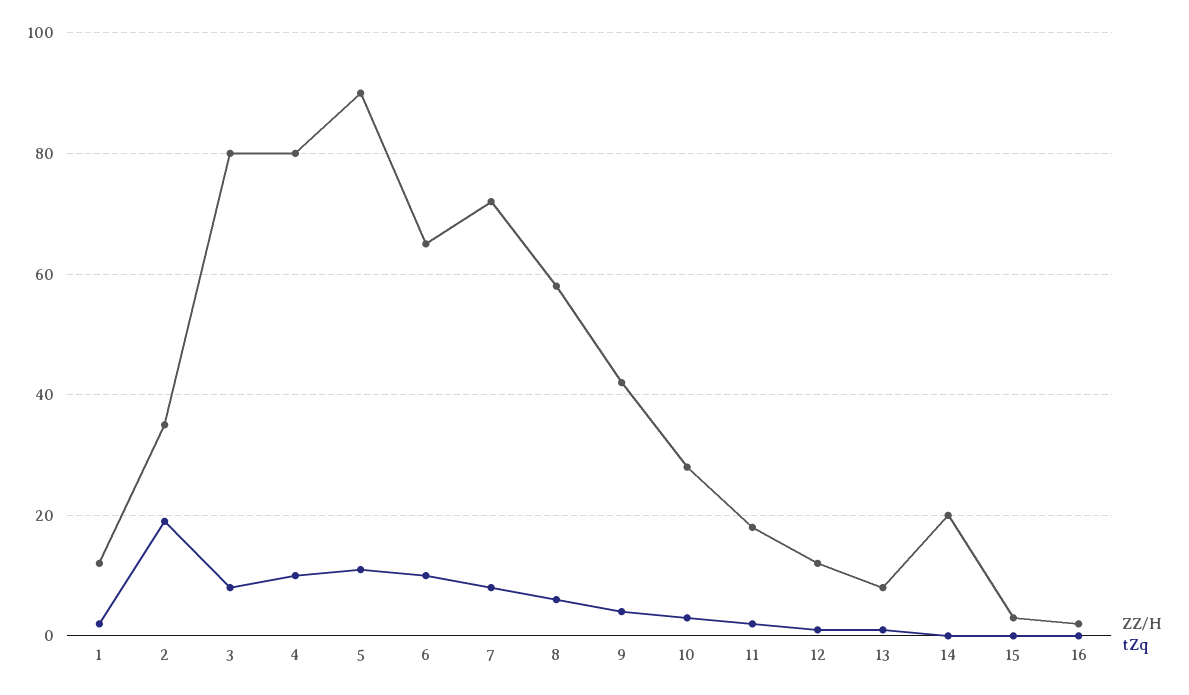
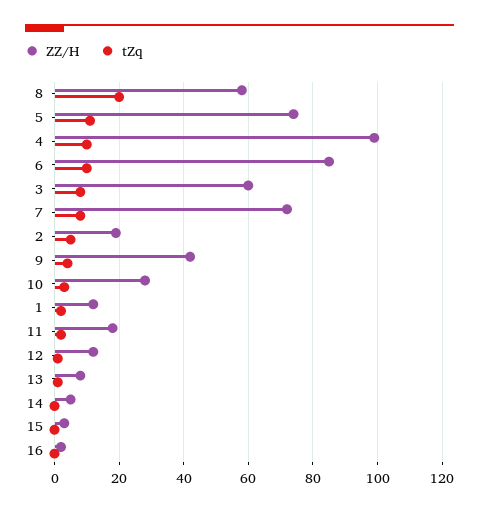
ZZ/H, 2: 35 -> 20
tZq, 2: 20 -> 5
ZZ/H, 3: 80 -> 60
ZZ/H, 4: 80 -> 100
ZZ/H, 5: 90 -> 75
ZZ/H, 6: 65 -> 85
tZq, 8: 5 -> 20
ZZ/H, 14: 20 -> 5

